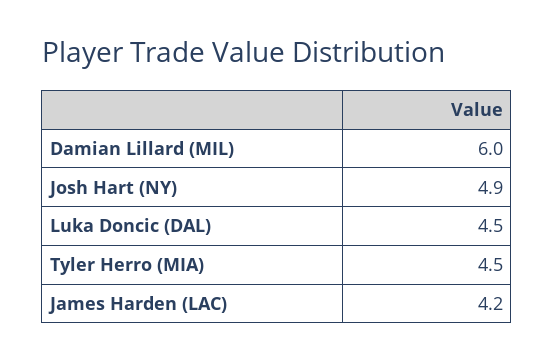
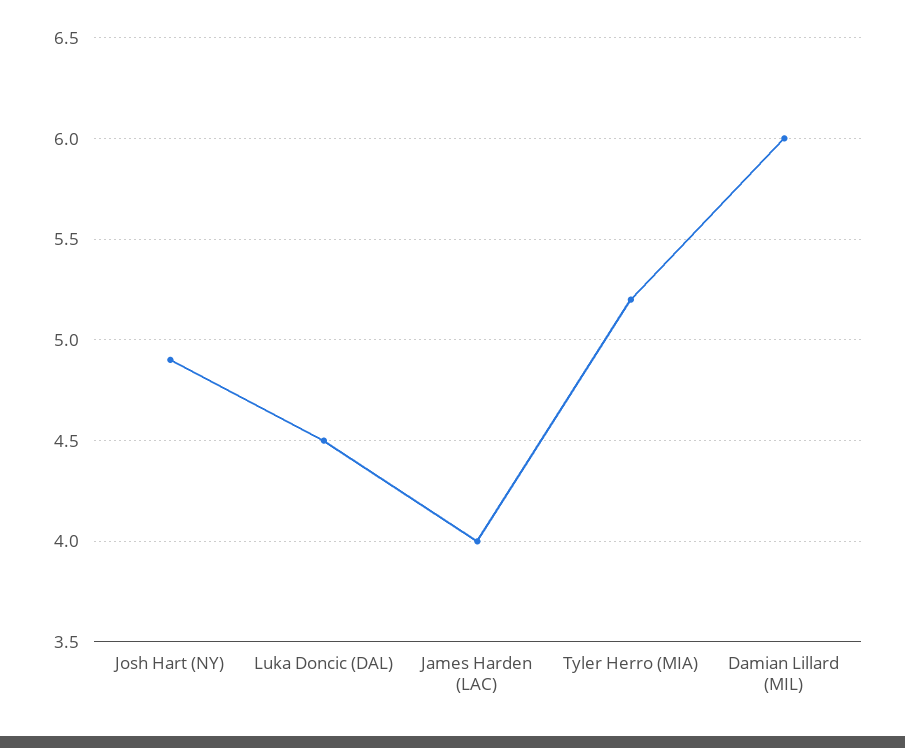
Tyler Herro (MIA): 4.5 -> 5.2
James Harden (LAC): 4.2 -> 4

